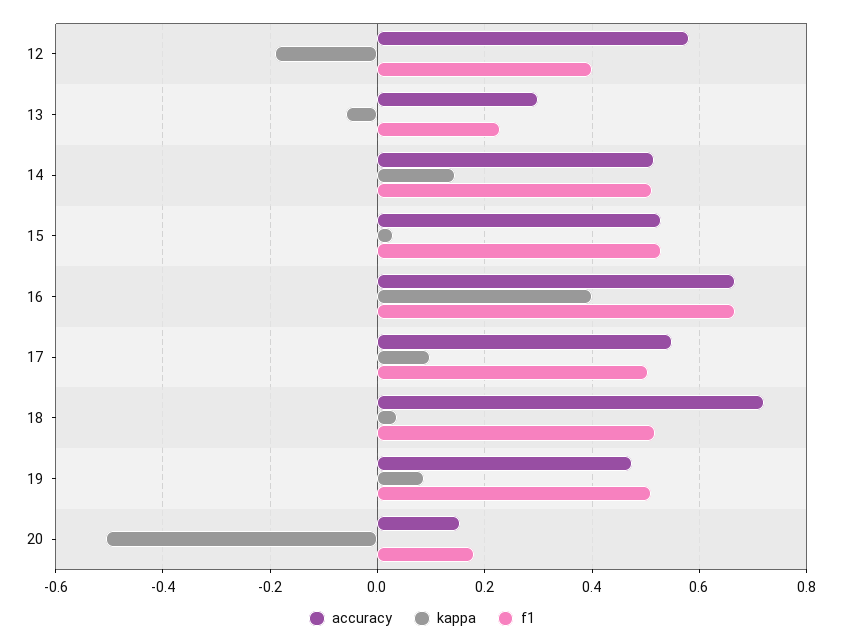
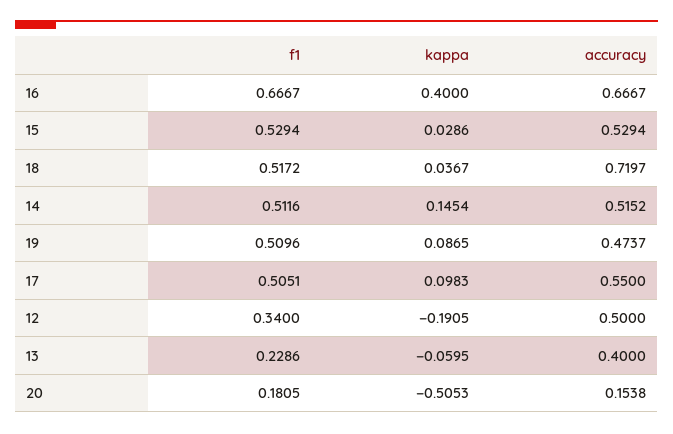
accuracy, 12: 0.58 -> 0.5
f1, 12: 0.4 -> 0.34
accuracy, 13: 0.3 -> 0.4

